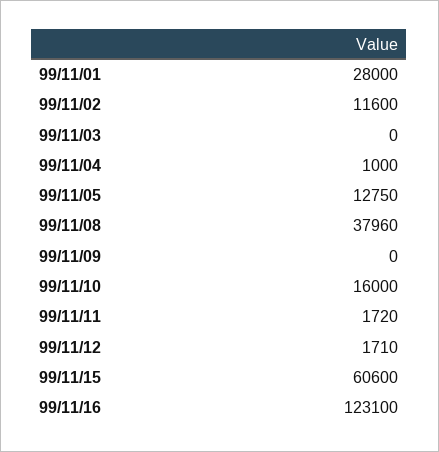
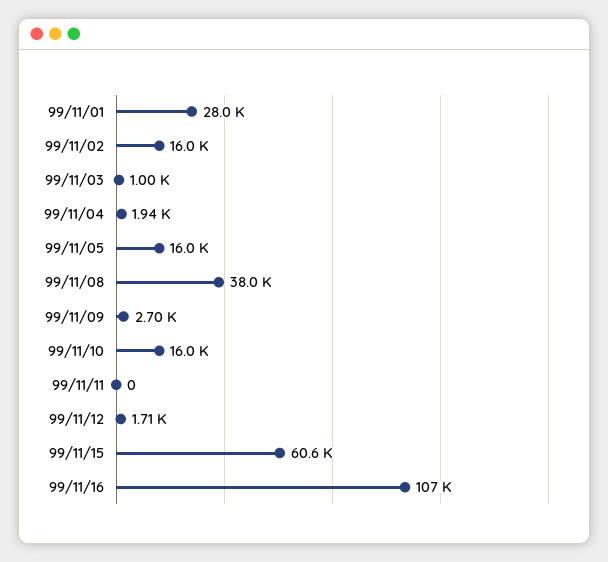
99/11/02: 11600 -> 16000
99/11/03: 0 -> 1000
99/11/04: 1000 -> 1940
99/11/05: 12750 -> 16000
99/11/09: 0 -> 2700
99/11/11: 1720 -> 0
99/11/16: 123100 -> 107000

